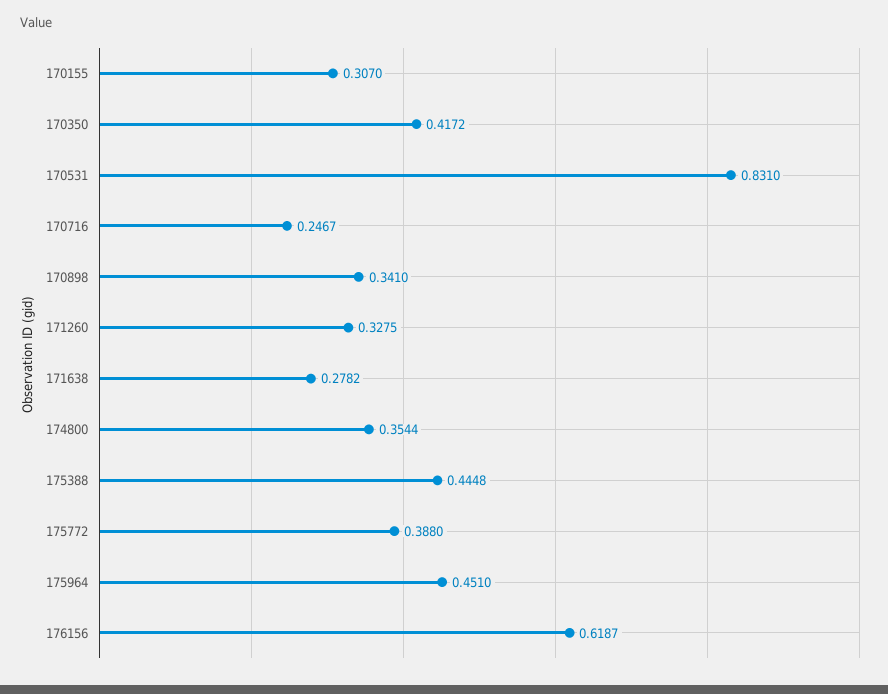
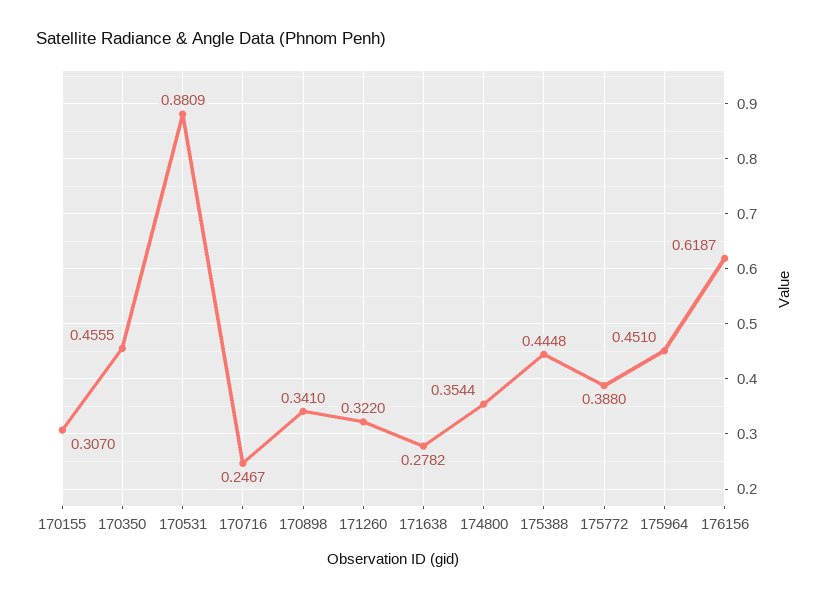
170350: 0.4172 -> 0.4555
170531: 0.831 -> 0.8809
171260: 0.3275 -> 0.322

